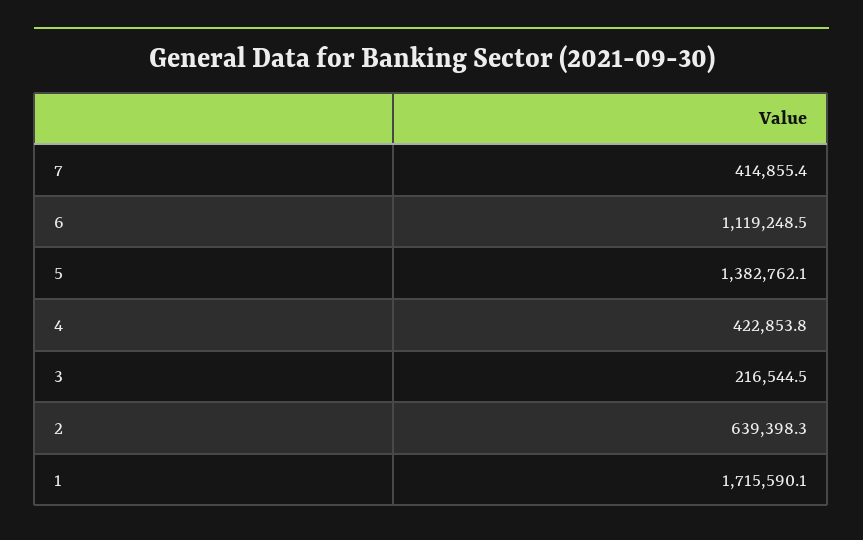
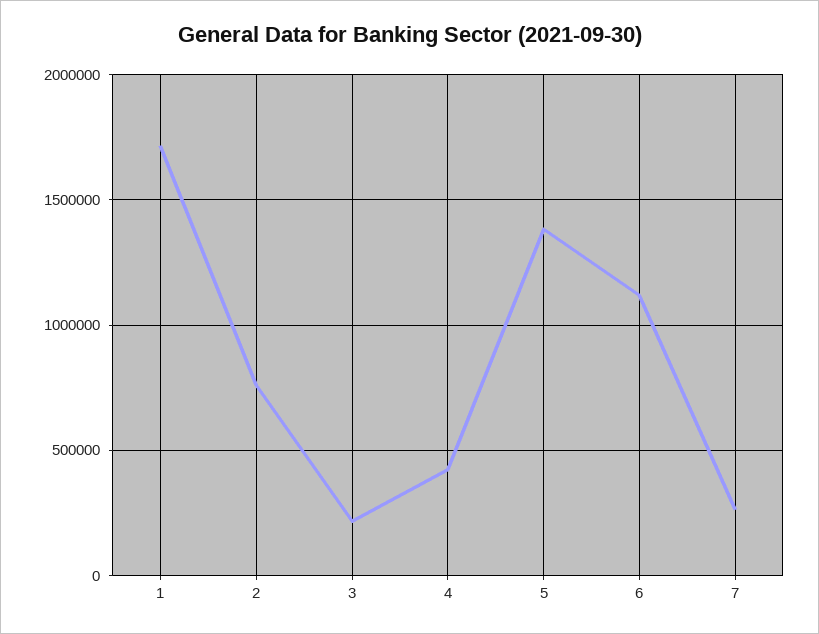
7: 414855.4 -> 250000
2: 639398.3 -> 750000

